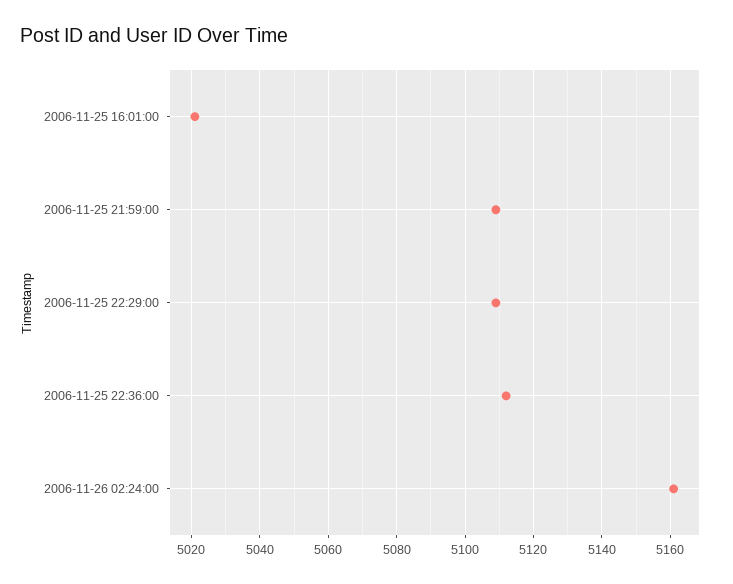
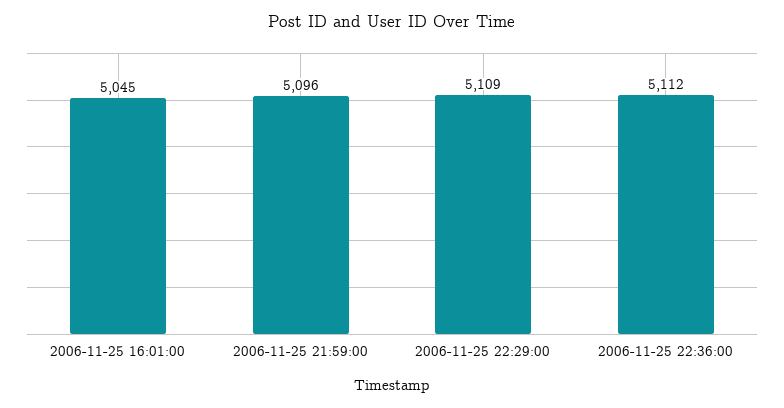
2006-11-25 16:01:00: 5020 -> 5045
2006-11-25 21:59:00: 5110 -> 5096
2006-11-26 02:24:00: 5160 -> none

